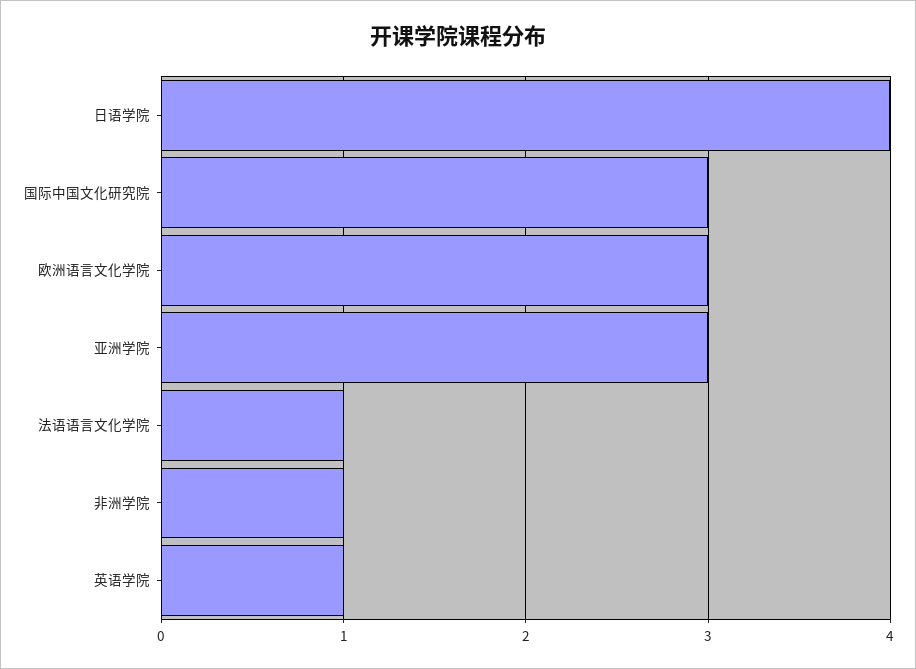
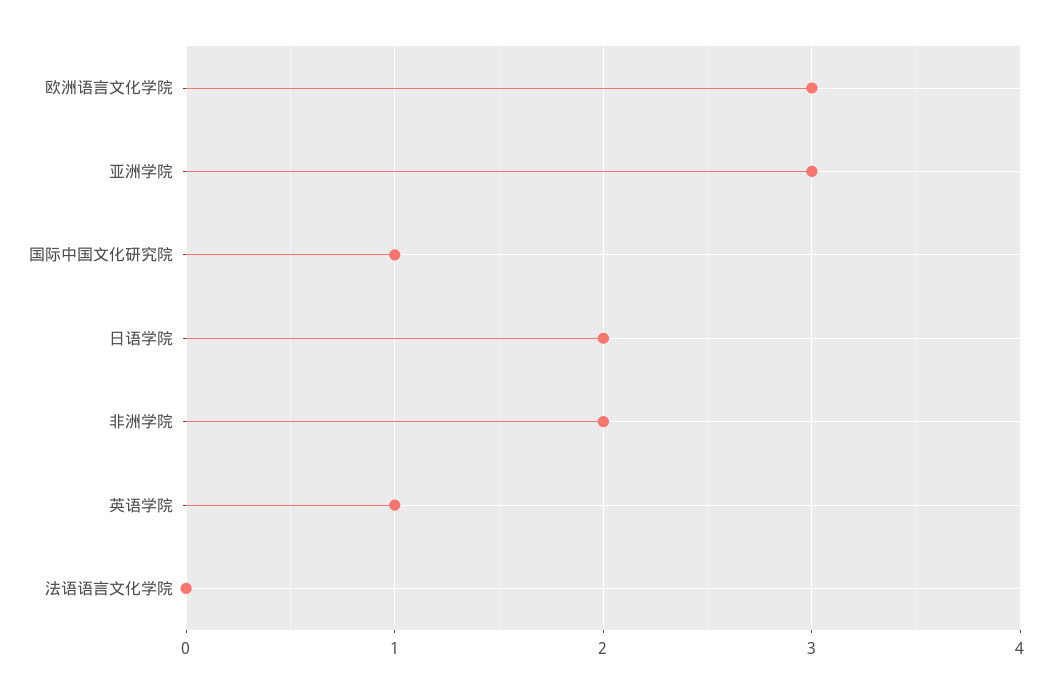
日语学院: 4 -> 2
国际中国文化研究院: 3 -> 1
法语语言文化学院: 1 -> 0
非洲学院: 1 -> 2

